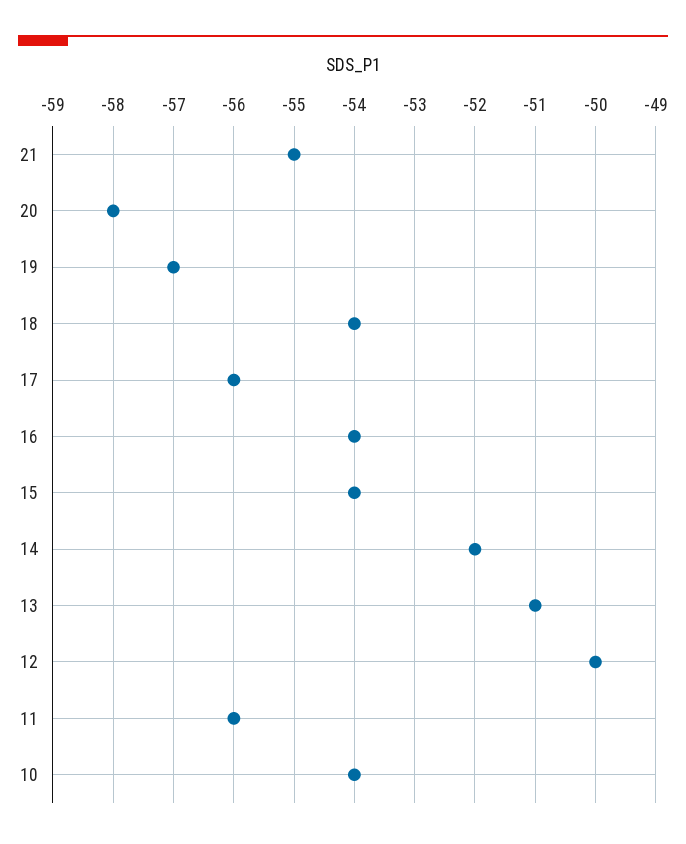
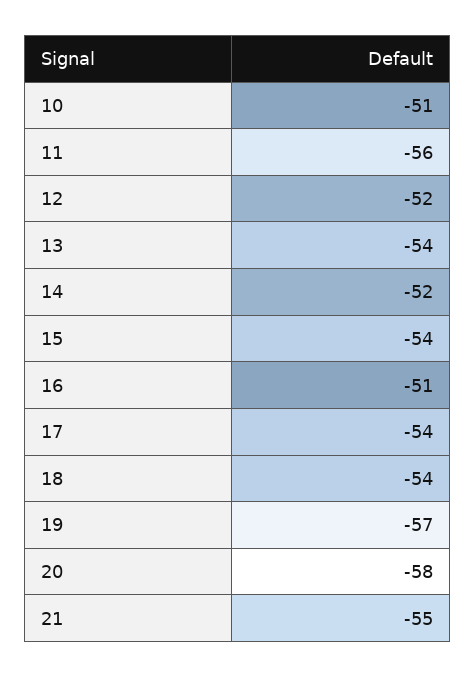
17: -56 -> -54
16: -54 -> -51
13: -51 -> -54
12: -50 -> -52
10: -54 -> -51

